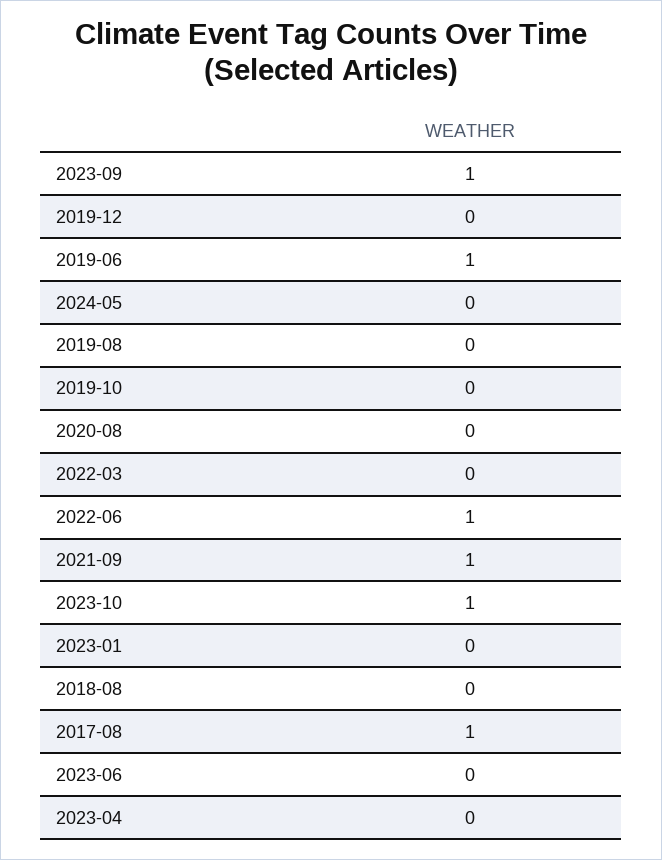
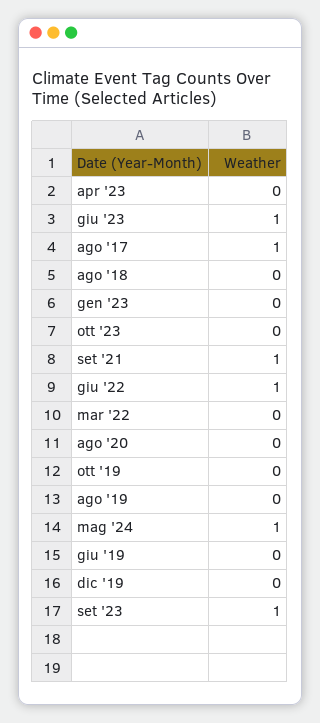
2019-06: 1 -> 0
2024-05: 0 -> 1
2023-10: 1 -> 0
2023-06: 0 -> 1

